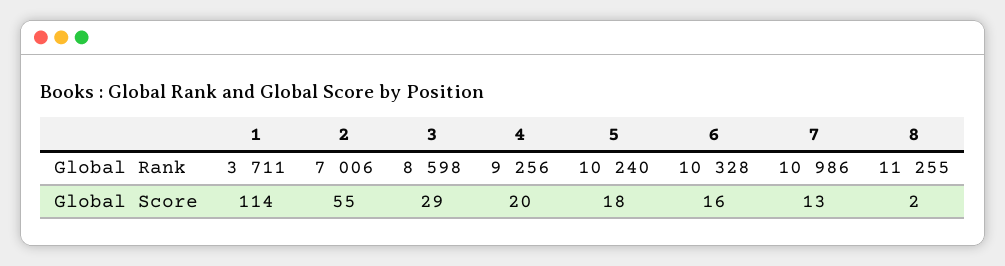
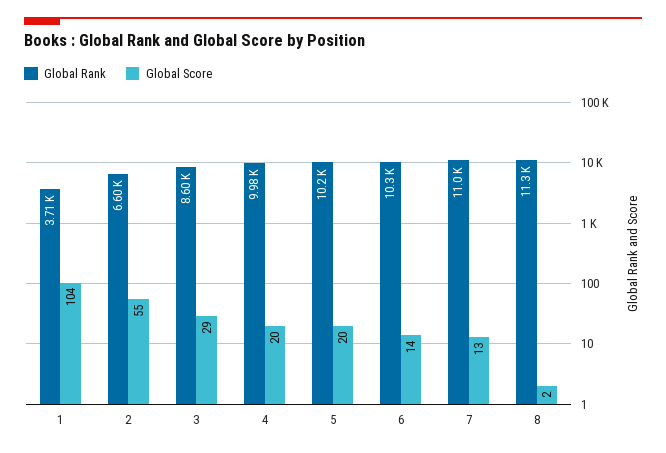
Global Rank, 2: 7006 -> 6600
Global Rank, 4: 9256 -> 9980
Global Score, 1: 114 -> 104
Global Score, 5: 18 -> 20
Global Score, 6: 16 -> 14

